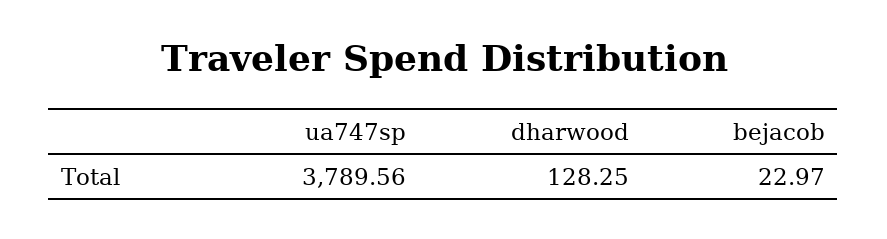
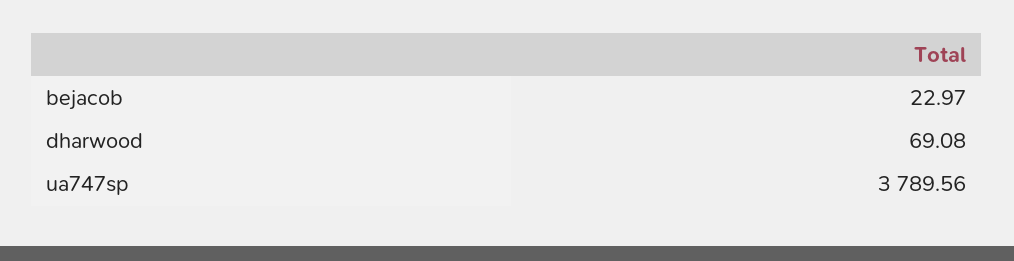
dharwood: 128.25 -> 69.08

